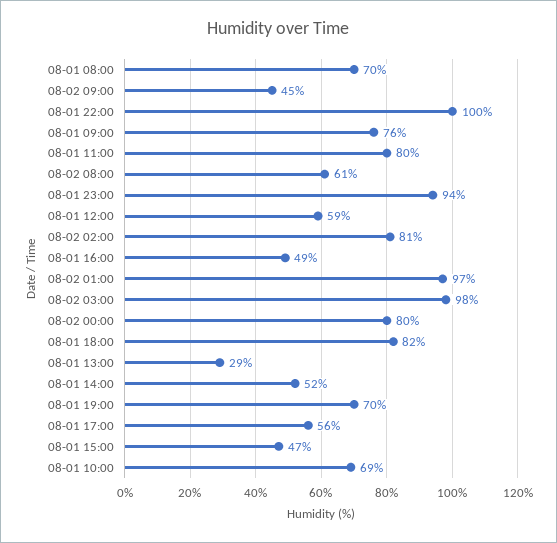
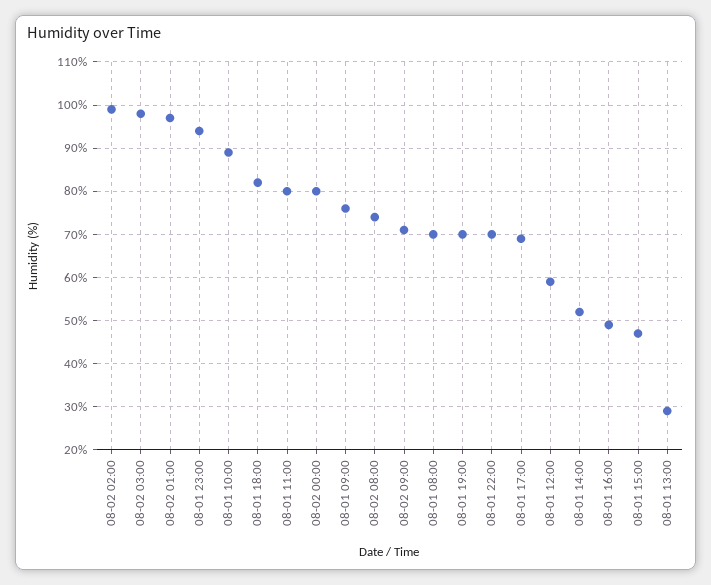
08-02 09:00: 45 -> 70
08-01 22:00: 100 -> 70
08-02 08:00: 61 -> 75
08-02 02:00: 81 -> 100
08-01 17:00: 56 -> 70
08-01 10:00: 69 -> 90

